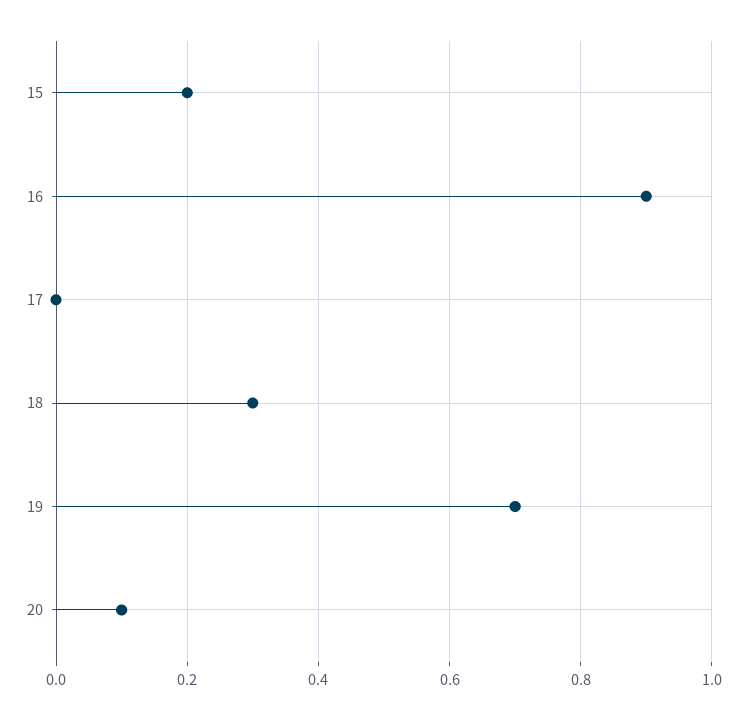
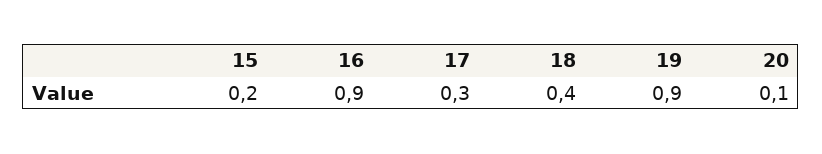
17: 0 -> 0.3
18: 0.3 -> 0.4
19: 0.7 -> 0.9

